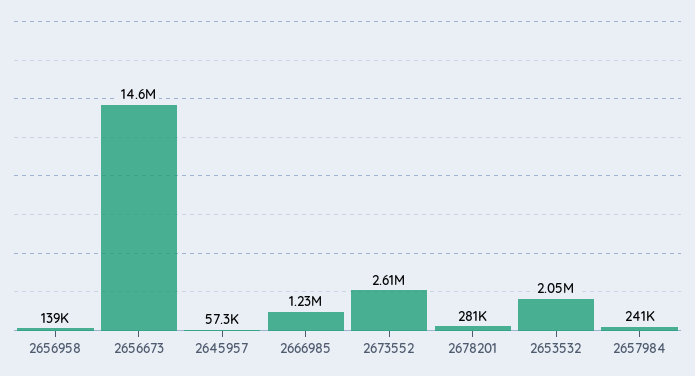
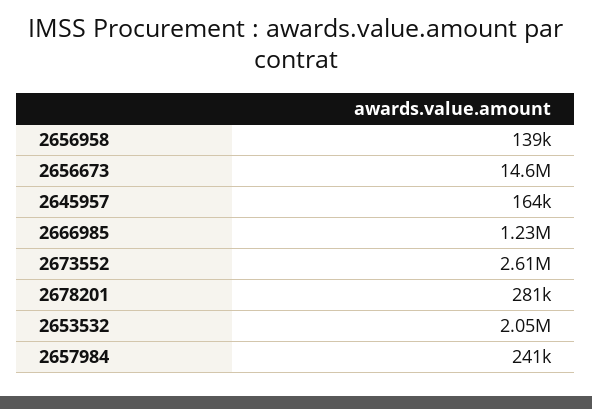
2645957: 57300 -> 164000

